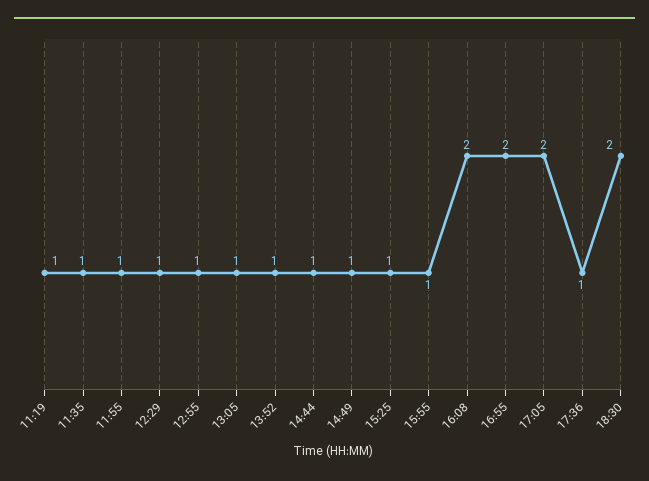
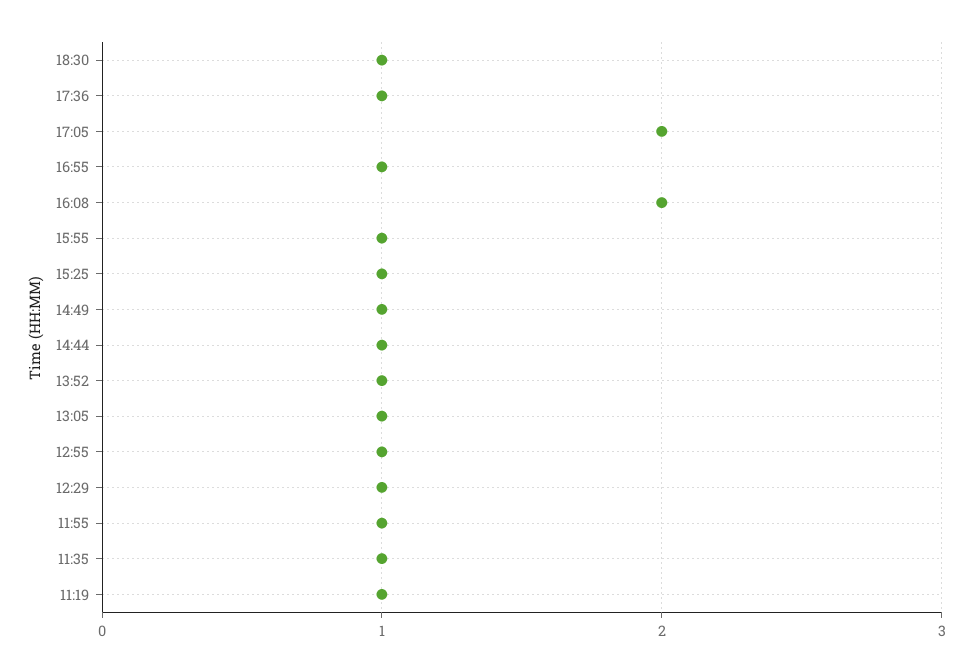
16:55: 2 -> 1
18:30: 2 -> 1

